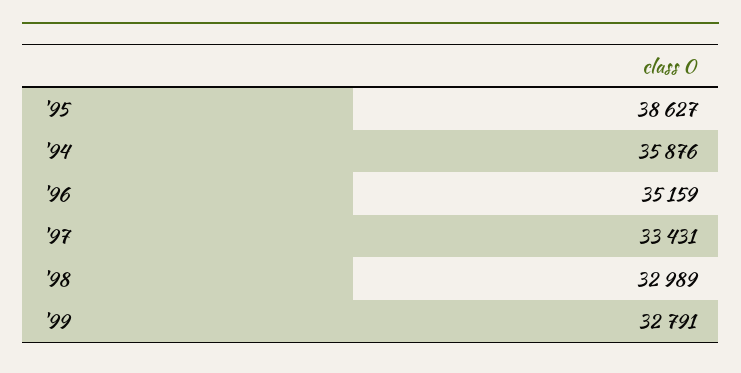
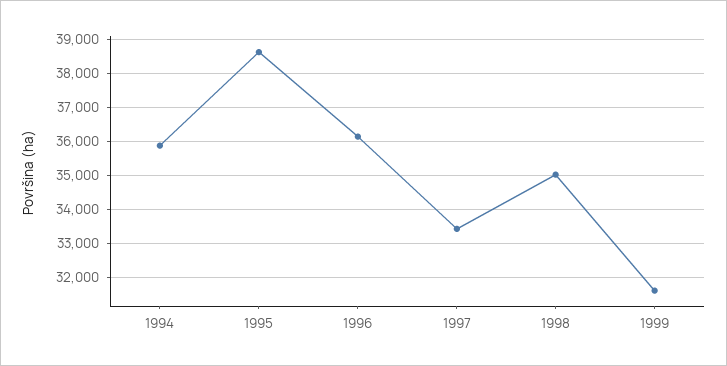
'96: 35159 -> 36200
'98: 32989 -> 35000
'99: 32791 -> 31600

